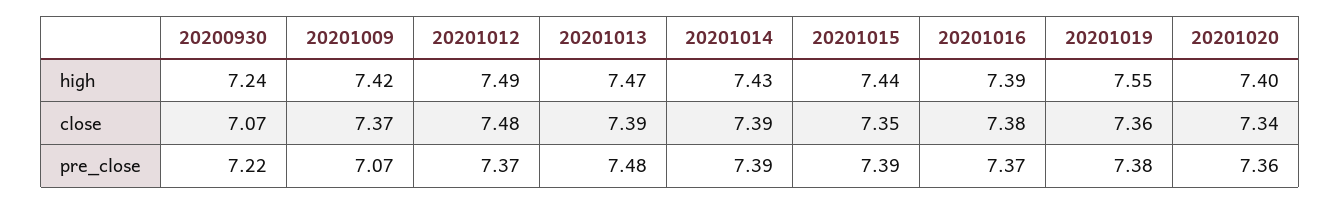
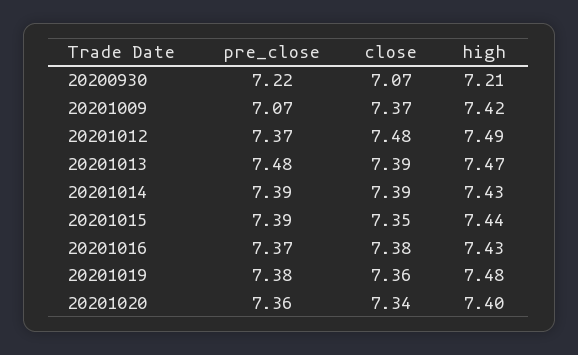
20200930, high: 7.24 -> 7.21
20201016, high: 7.39 -> 7.43
20201019, high: 7.55 -> 7.48

